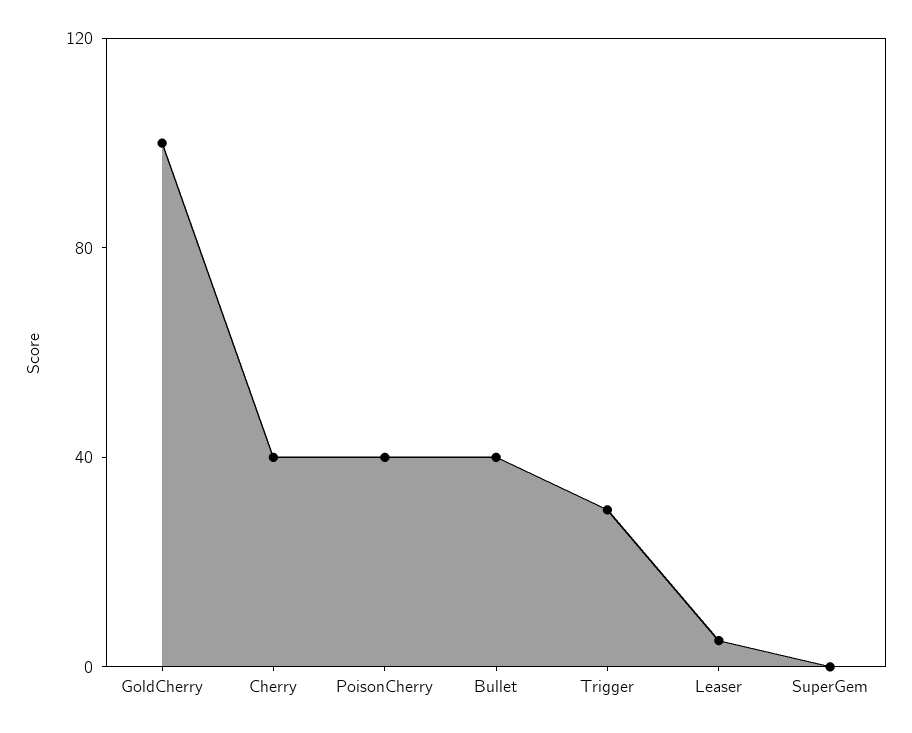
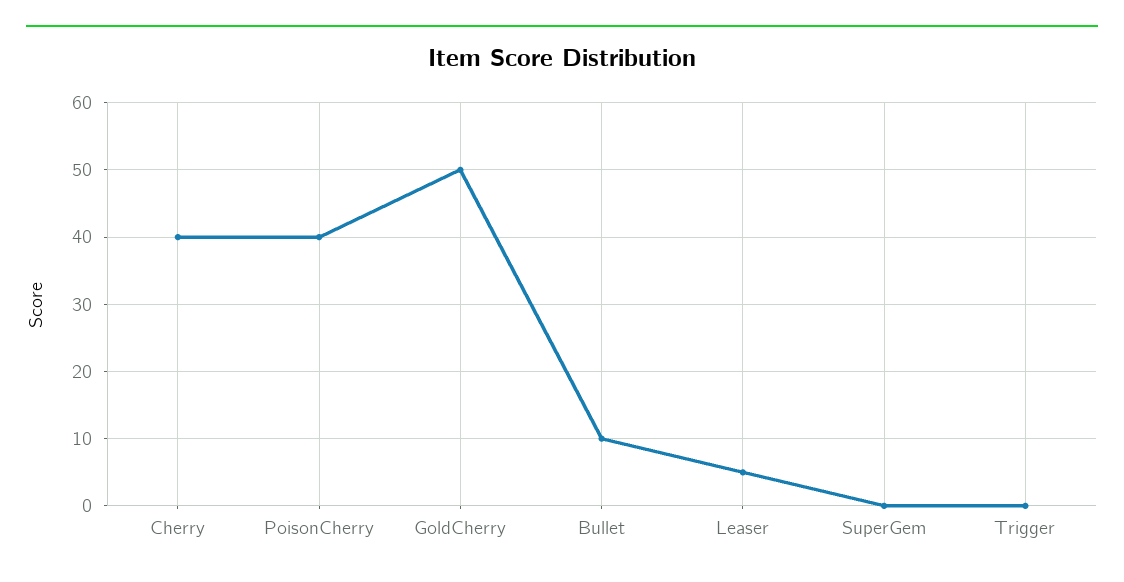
GoldCherry: 100 -> 50
Bullet: 40 -> 10
Trigger: 30 -> 0

